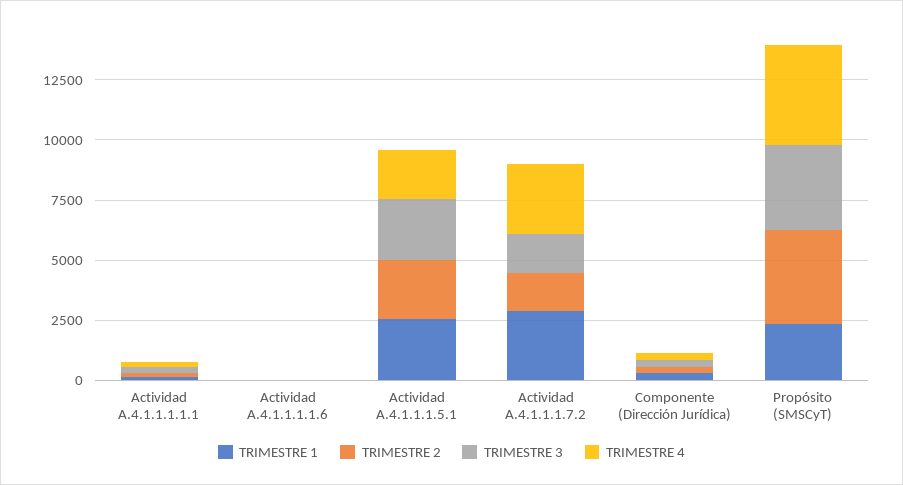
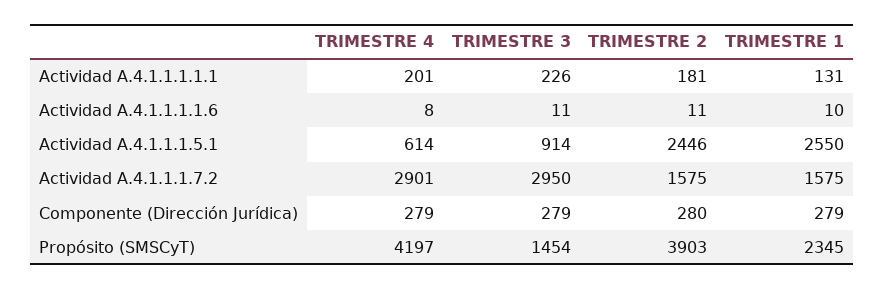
TRIMESTRE 3, Actividad A.4.1.1.1.5.1: 2500 -> 914
TRIMESTRE 4, Actividad A.4.1.1.1.5.1: 2000 -> 614
TRIMESTRE 1, Actividad A.4.1.1.1.7.2: 3000 -> 1575
TRIMESTRE 3, Actividad A.4.1.1.1.7.2: 1500 -> 2950
TRIMESTRE 3, Propósito (SMSCyT): 3500 -> 1454

